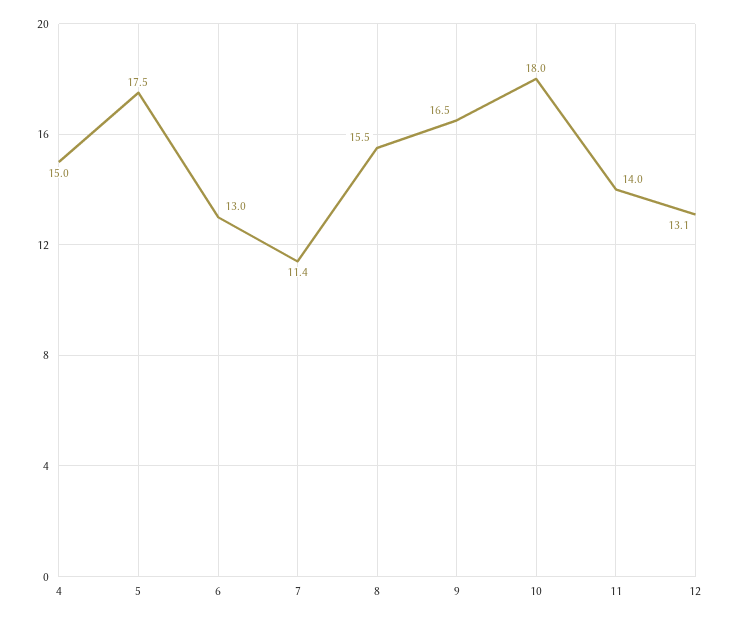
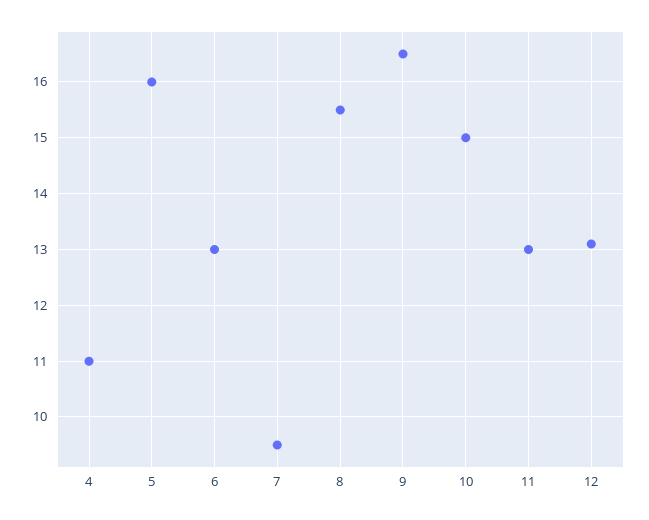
4: 15 -> 11
5: 17.5 -> 16
7: 11.4 -> 9.5
10: 18 -> 15
11: 14 -> 13

